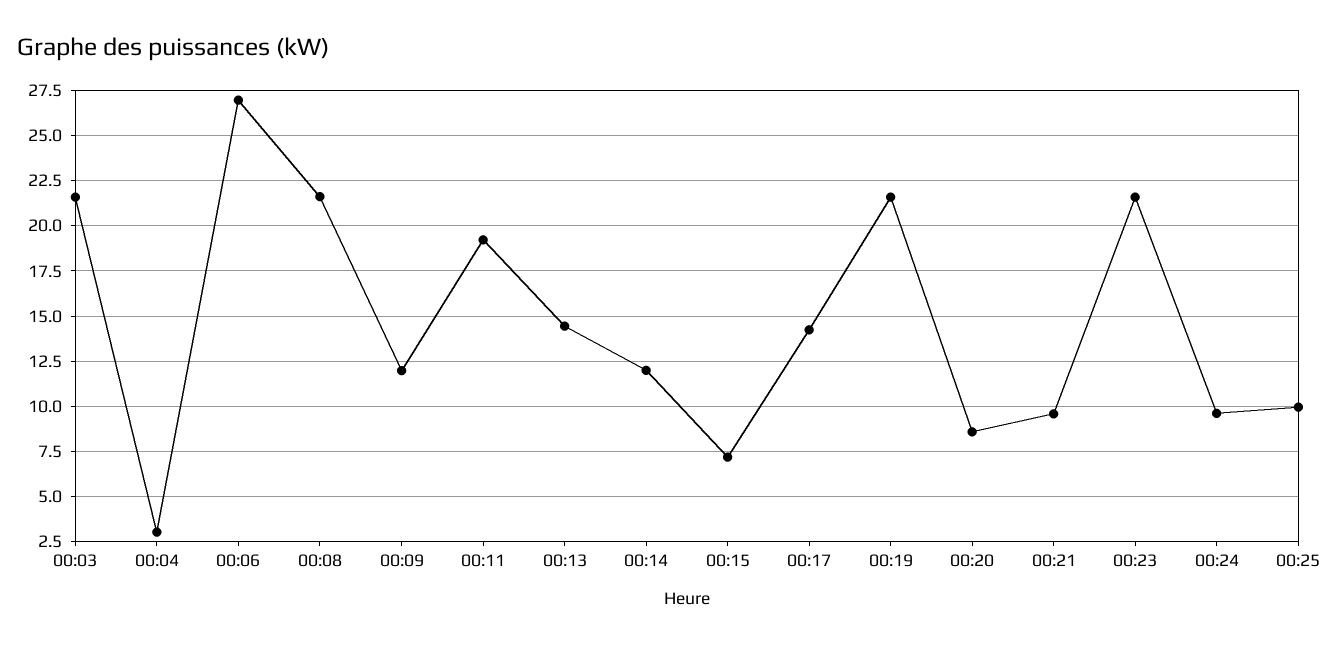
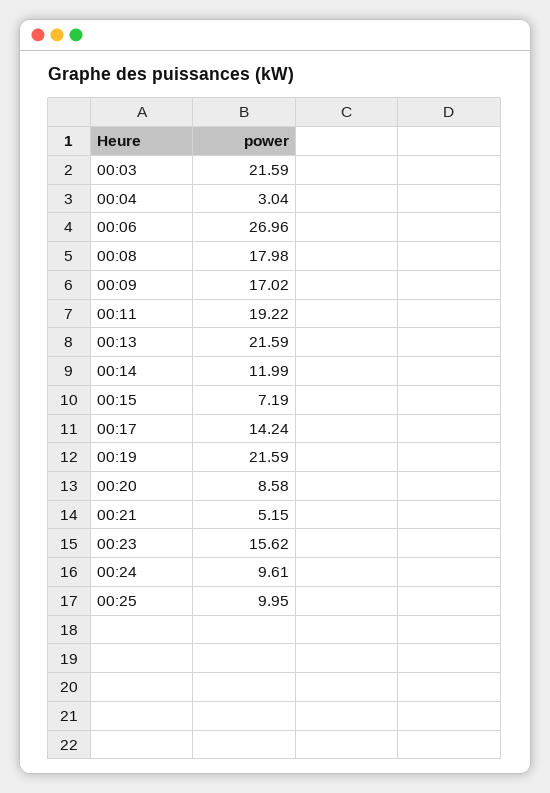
00:08: 21.5 -> 17.98
00:09: 12 -> 17.02
00:13: 14.5 -> 21.59
00:21: 9.5 -> 5.15
00:23: 21.5 -> 15.62

